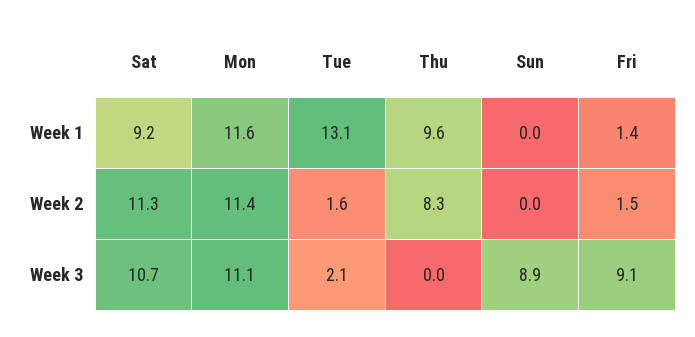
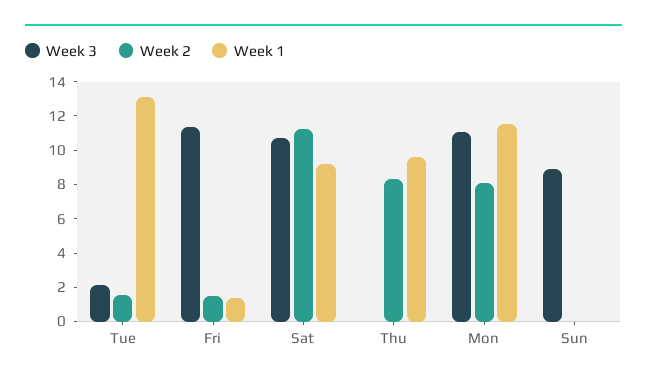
Week 2, Mon: 11.4 -> 8
Week 3, Fri: 9.1 -> 11.5

